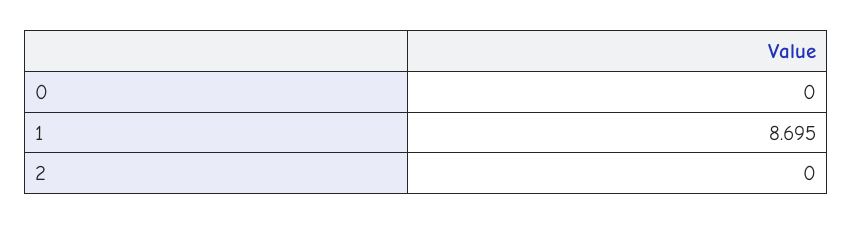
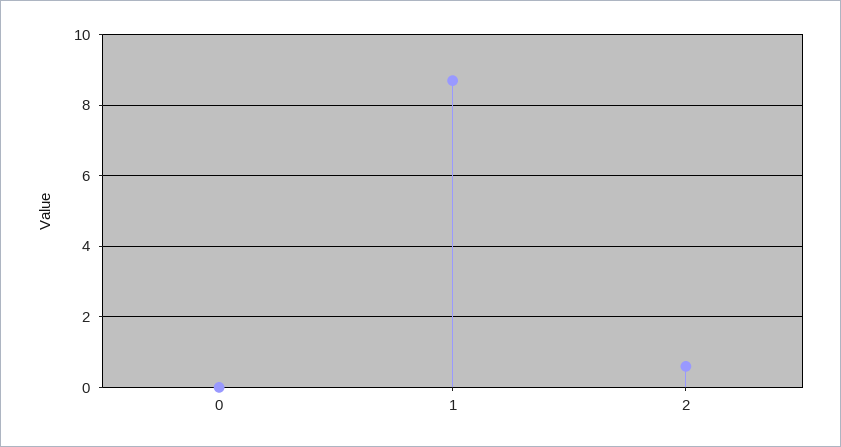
2: 0 -> 0.6

